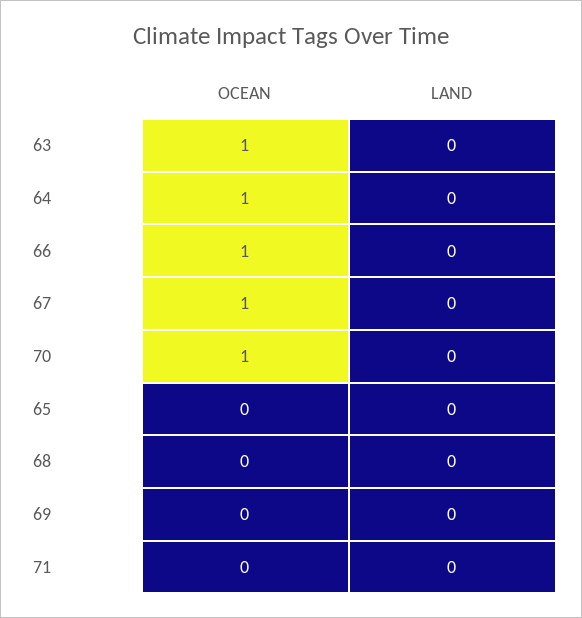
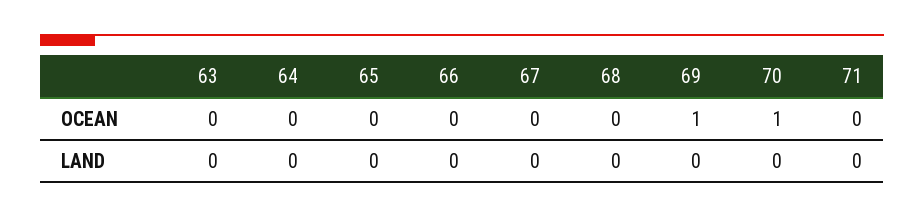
OCEAN, 63: 1 -> 0
OCEAN, 64: 1 -> 0
OCEAN, 66: 1 -> 0
OCEAN, 67: 1 -> 0
OCEAN, 69: 0 -> 1

